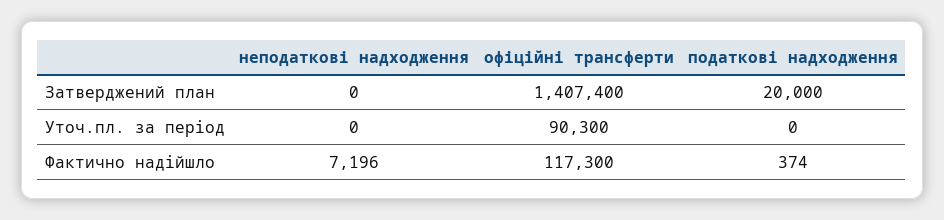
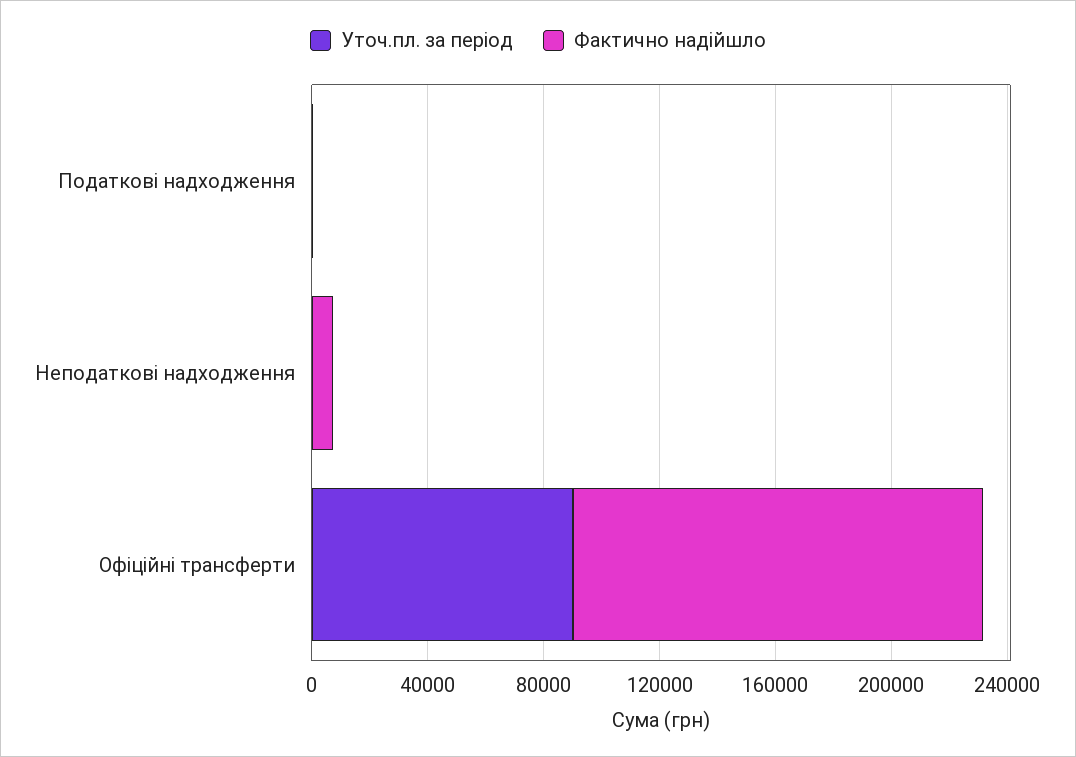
Затверджений план, неподаткові надходження: 0 -> none
Затверджений план, офіційні трансферти: 1407400 -> none
Затверджений план, податкові надходження: 20000 -> none
Фактично надійшло, офіційні трансферти: 117300 -> 140000

